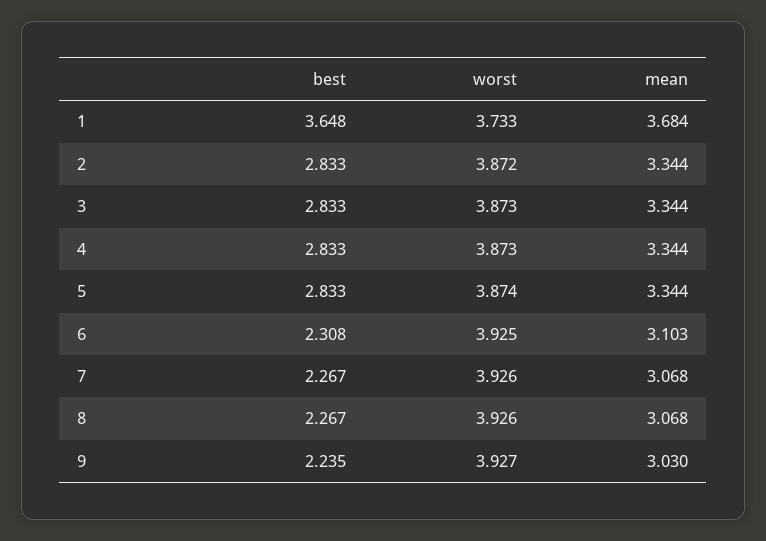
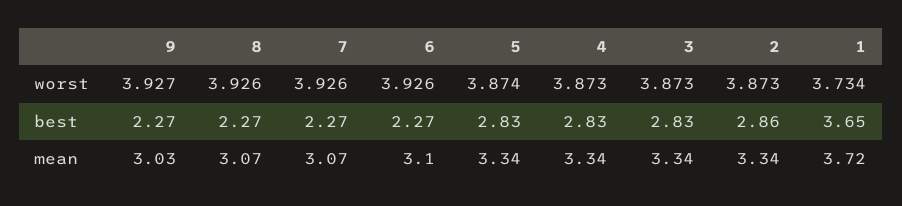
worst, 1: 3.733 -> 3.734
mean, 1: 3.684 -> 3.72
best, 2: 2.833 -> 2.86
worst, 2: 3.872 -> 3.873
best, 6: 2.308 -> 2.27
worst, 6: 3.925 -> 3.926
best, 9: 2.235 -> 2.27

